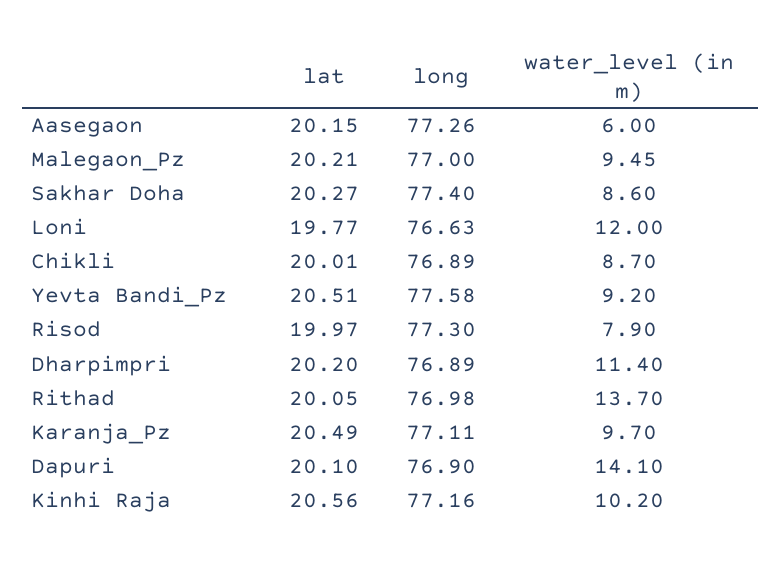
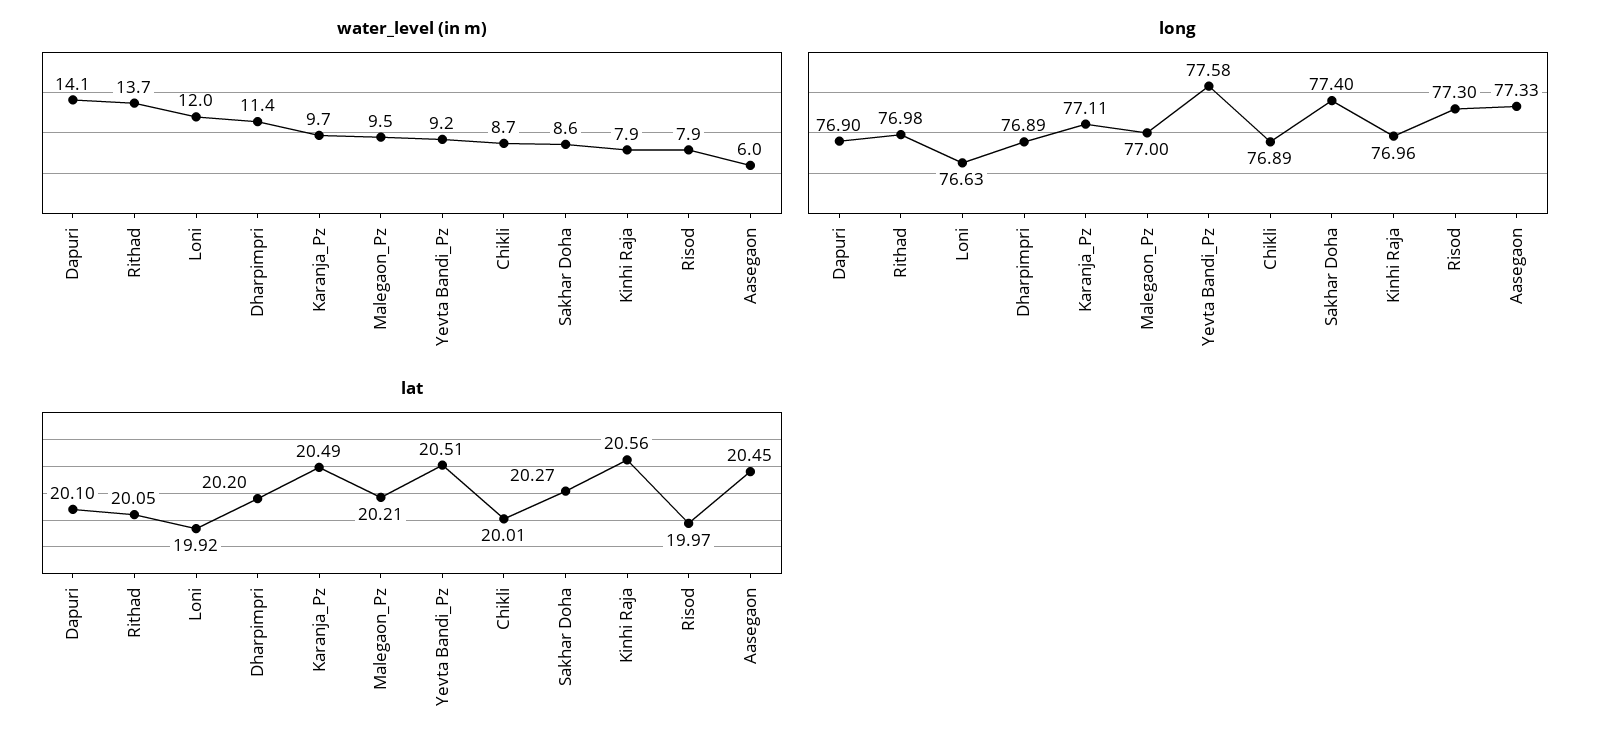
lat, Aasegaon: 20.15 -> 20.45
long, Aasegaon: 77.26 -> 77.33
lat, Loni: 19.77 -> 19.92
long, Kinhi Raja: 77.16 -> 76.96
water_level (in m), Kinhi Raja: 10.2 -> 7.9

